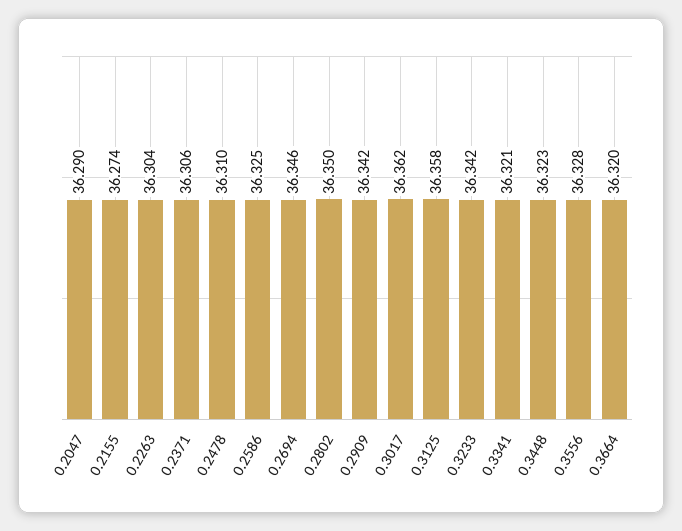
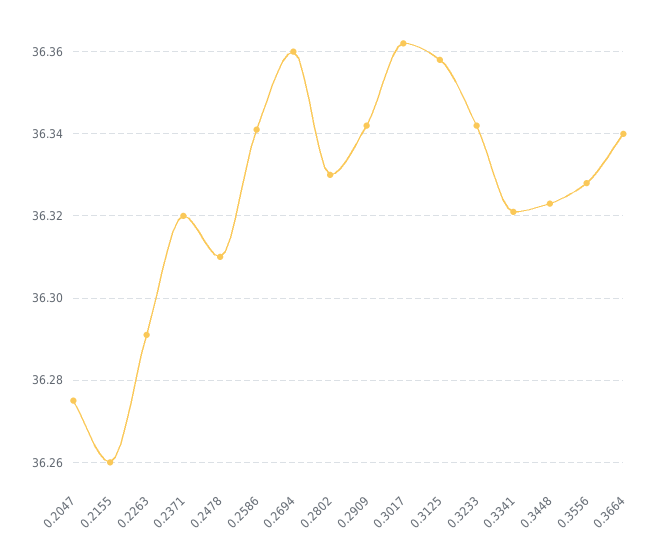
0.2047: 36.29 -> 36.275
0.2155: 36.274 -> 36.26
0.2263: 36.304 -> 36.29
0.2371: 36.306 -> 36.32
0.2586: 36.325 -> 36.34
0.2694: 36.346 -> 36.36
0.2802: 36.35 -> 36.33
0.3664: 36.32 -> 36.34

